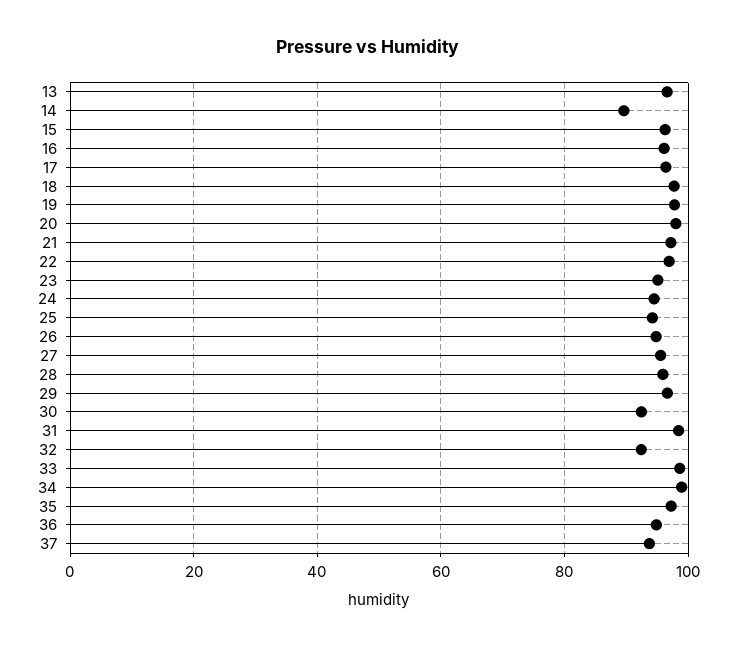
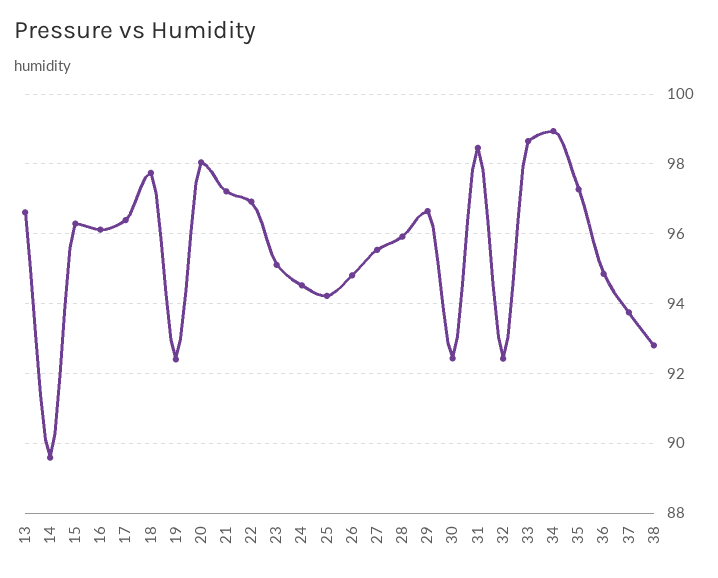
19: 98 -> 92.4
38: none -> 92.8

